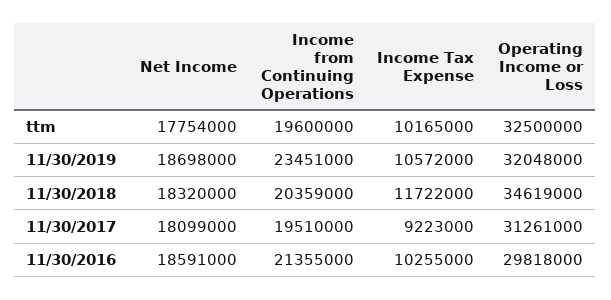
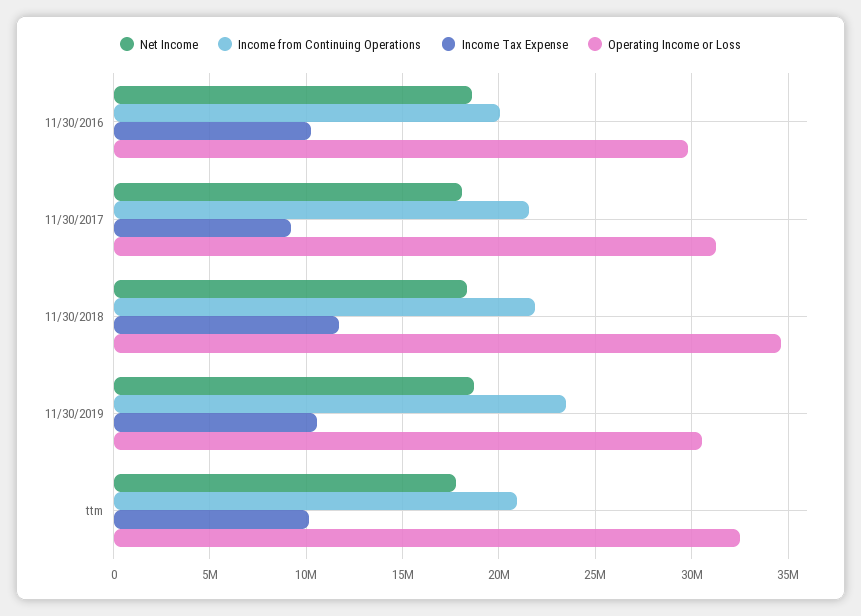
Income from Continuing Operations, ttm: 19600000 -> 21000000
Operating Income or Loss, 11/30/2019: 32048000 -> 30500000
Income from Continuing Operations, 11/30/2018: 20359000 -> 22000000
Income from Continuing Operations, 11/30/2017: 19510000 -> 21500000
Income from Continuing Operations, 11/30/2016: 21355000 -> 20000000

